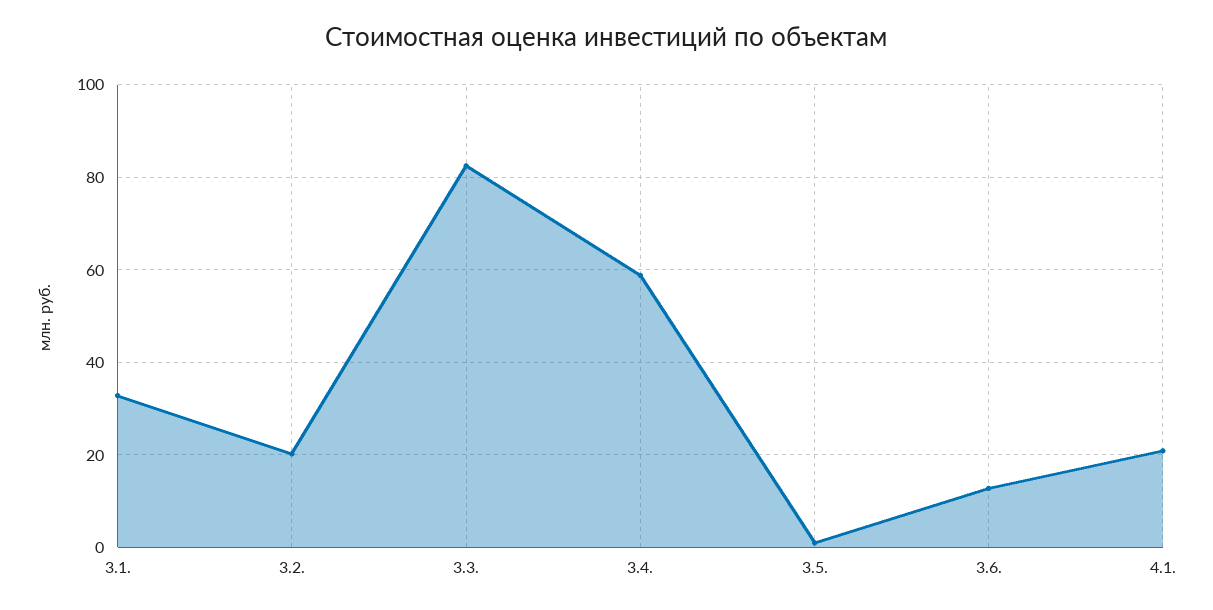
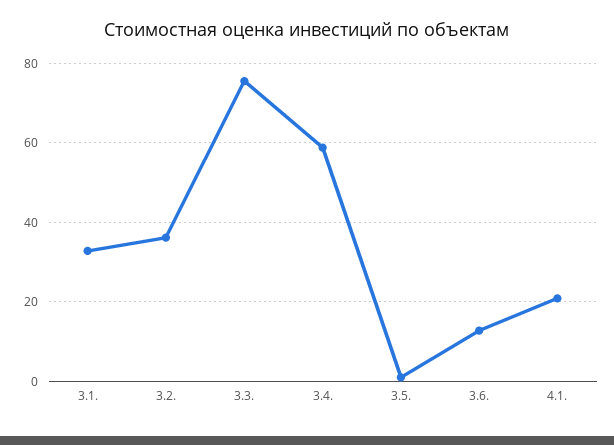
3.2.: 20 -> 36
3.3.: 82 -> 76

